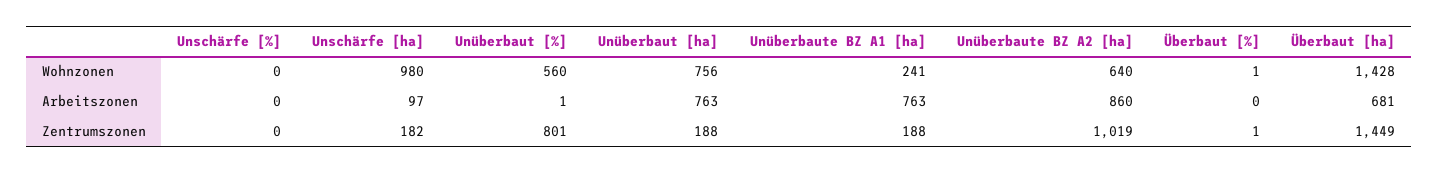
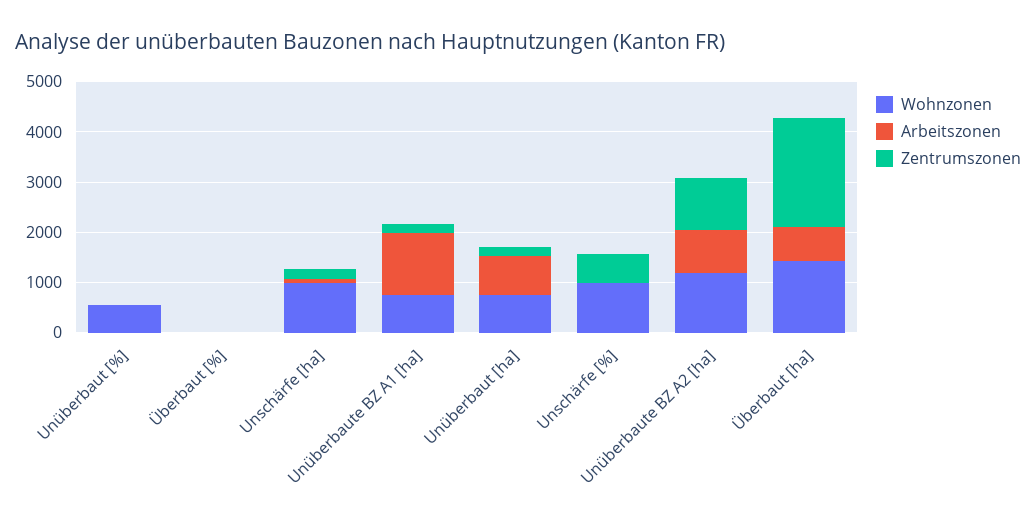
Wohnzonen, Unschärfe [%]: 0 -> 1000
Wohnzonen, Unüberbaute BZ A1 [ha]: 241 -> 800
Wohnzonen, Unüberbaute BZ A2 [ha]: 640 -> 1200
Arbeitszonen, Unüberbaute BZ A1 [ha]: 763 -> 1200
Zentrumszonen, Unschärfe [%]: 0 -> 600
Zentrumszonen, Unüberbaut [%]: 801 -> 0
Zentrumszonen, Überbaut [ha]: 1449 -> 2200

